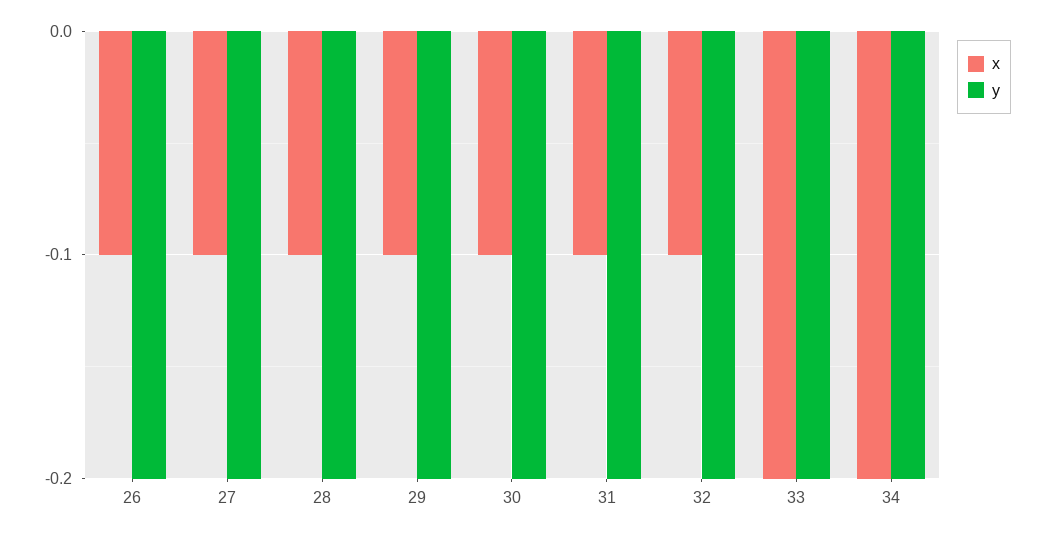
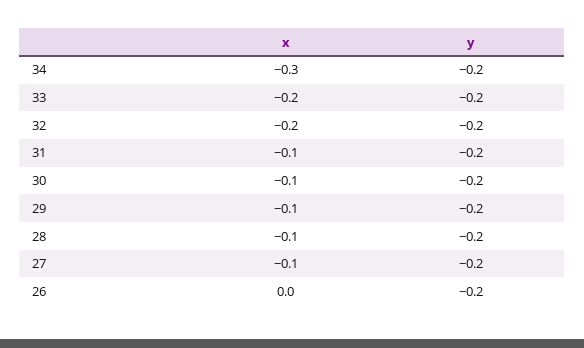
x, 26: -0.1 -> 0
x, 32: -0.1 -> -0.2
x, 34: -0.2 -> -0.3

